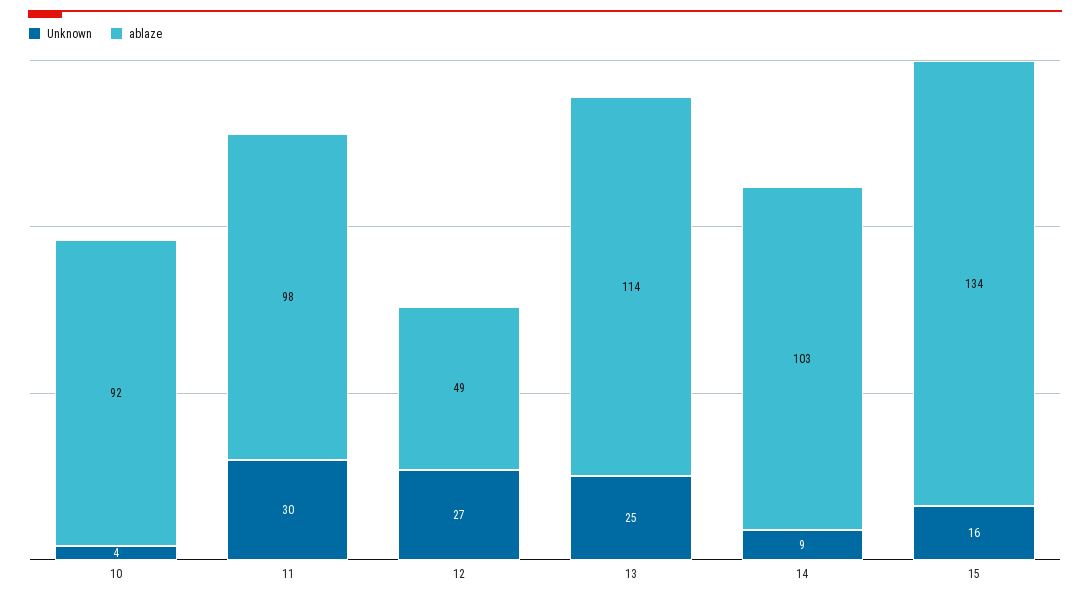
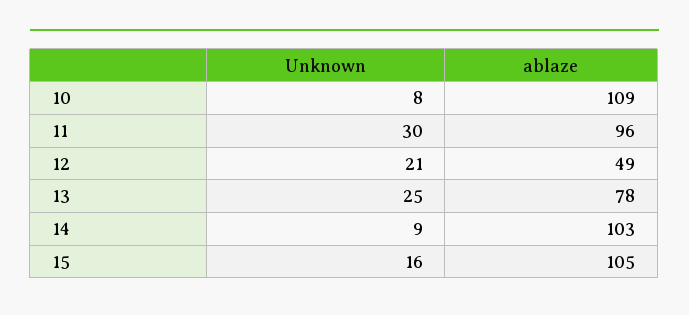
Unknown, 10: 4 -> 8
ablaze, 10: 92 -> 109
ablaze, 11: 98 -> 96
Unknown, 12: 27 -> 21
ablaze, 13: 114 -> 78
ablaze, 15: 134 -> 105

